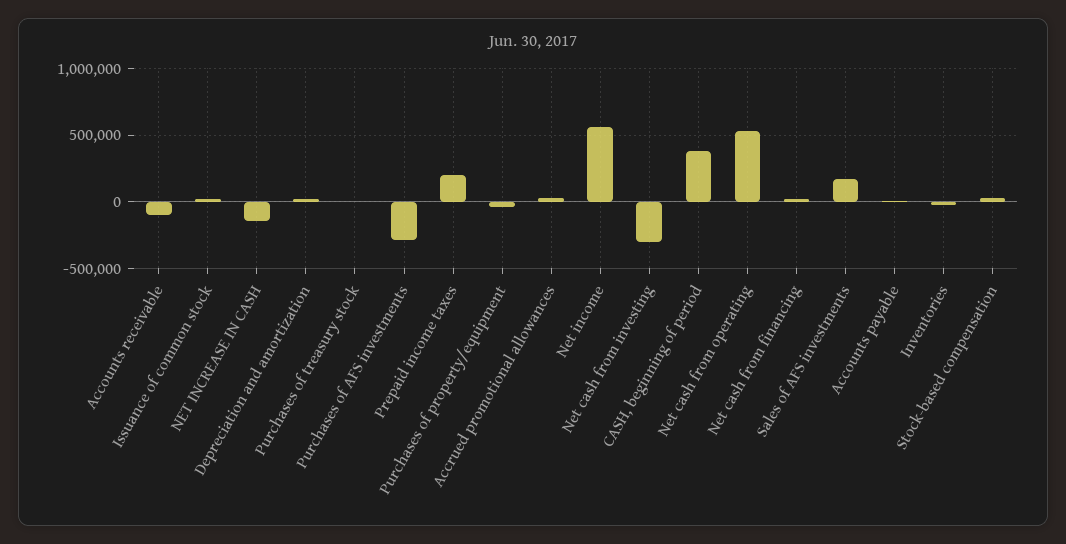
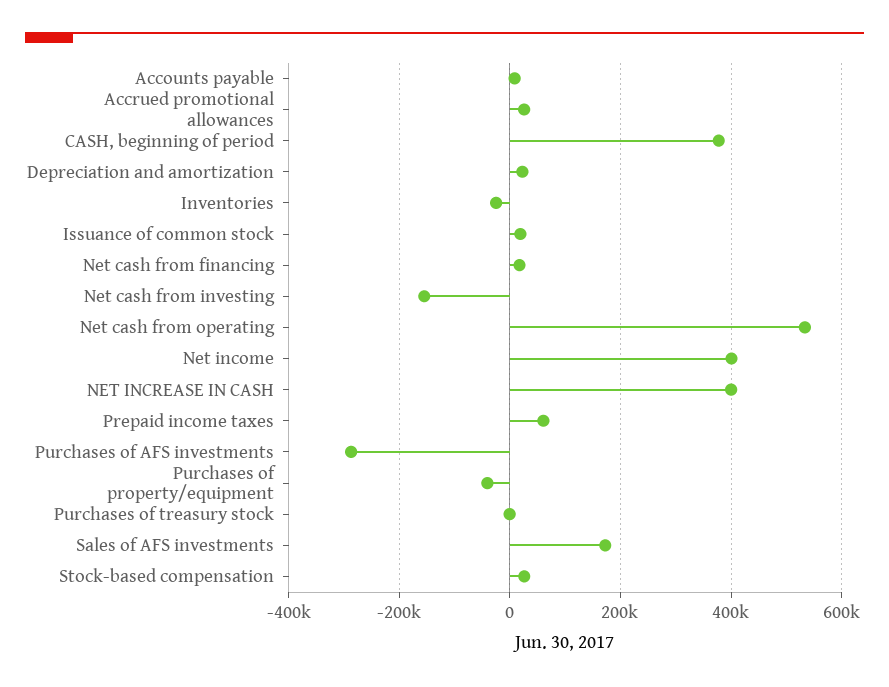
Accounts receivable: -100000 -> none
NET INCREASE IN CASH: -150000 -> 400000
Prepaid income taxes: 200000 -> 60000
Net income: 550000 -> 400000
Net cash from investing: -300000 -> -160000

